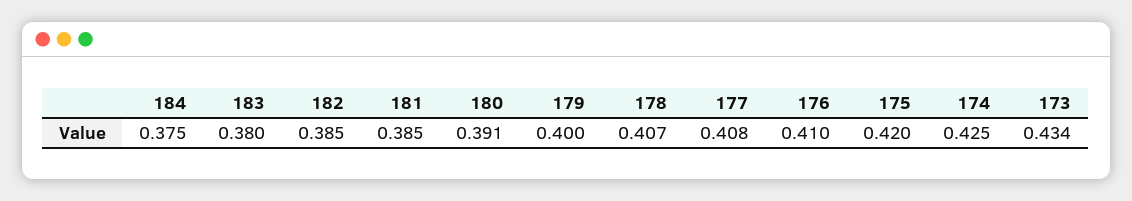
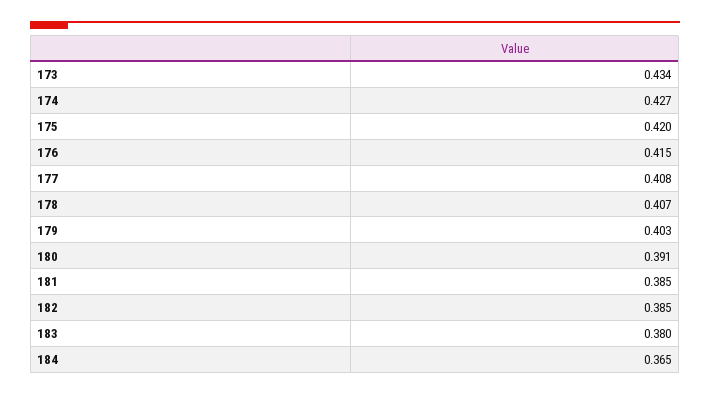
184: 0.375 -> 0.365
179: 0.4 -> 0.403
176: 0.41 -> 0.415
174: 0.425 -> 0.427

